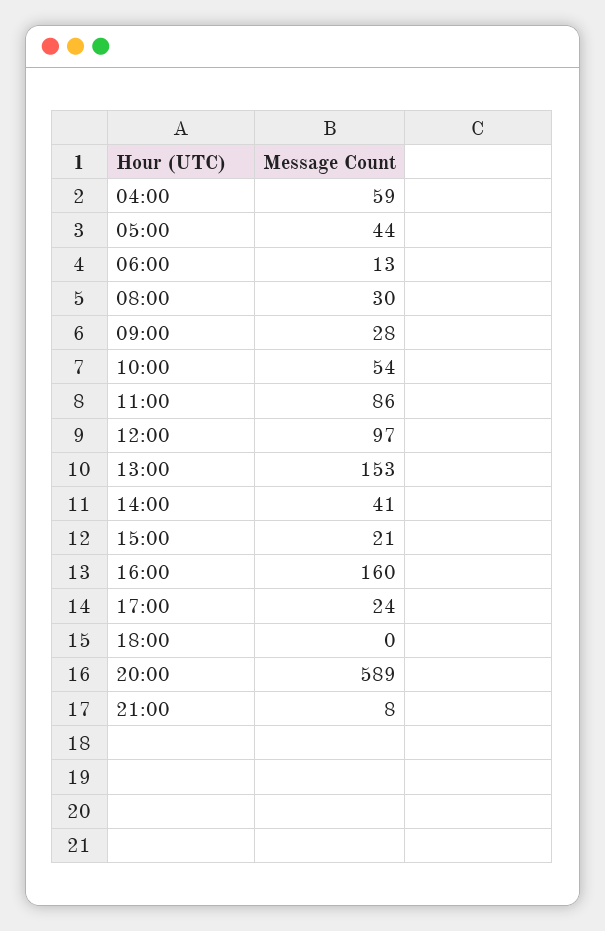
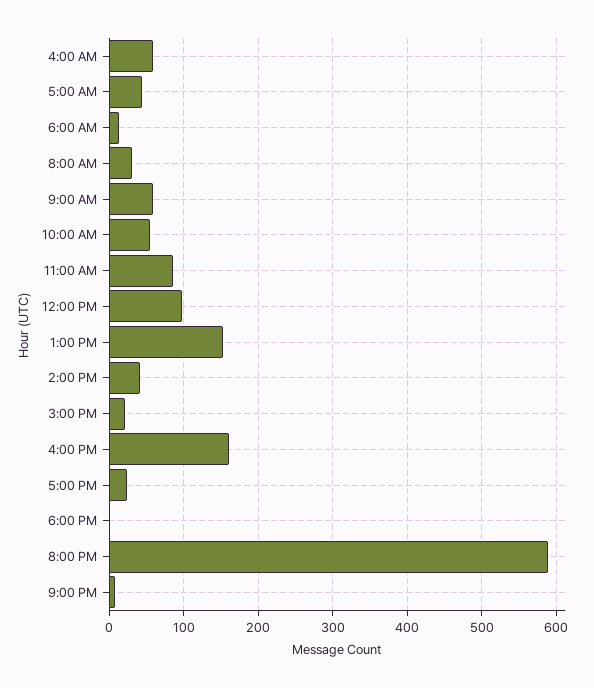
09:00: 28 -> 60

